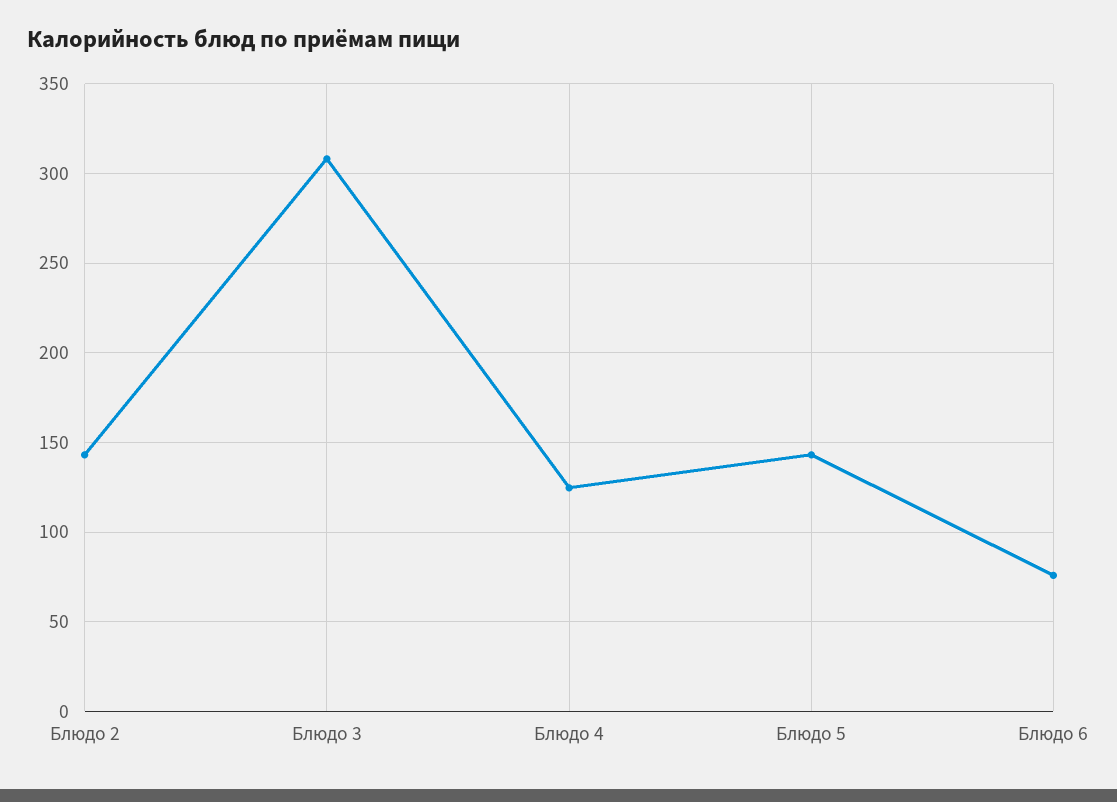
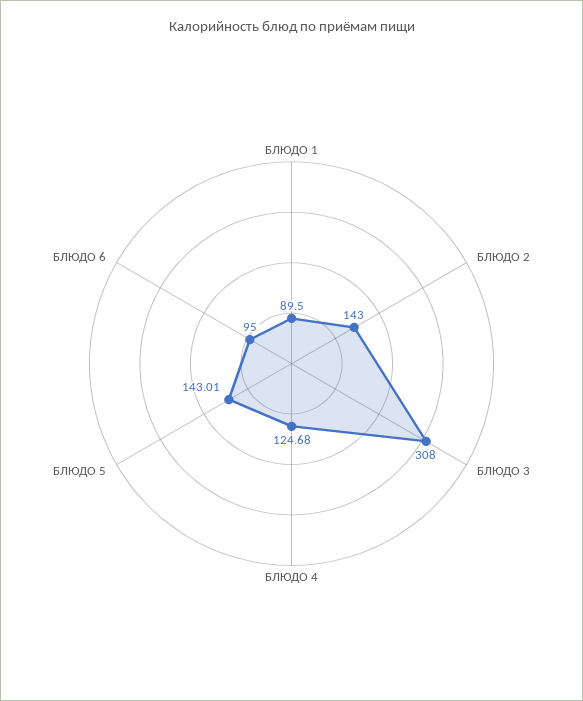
Блюдо 6: 75 -> 95
БЛЮДО 1: none -> 89.5

